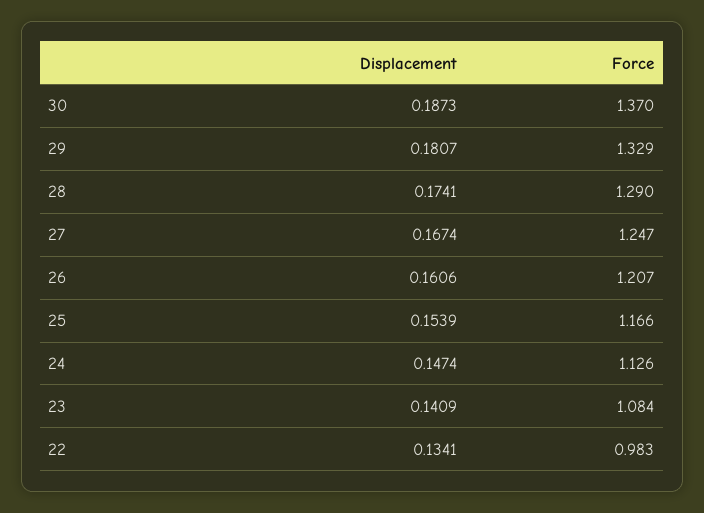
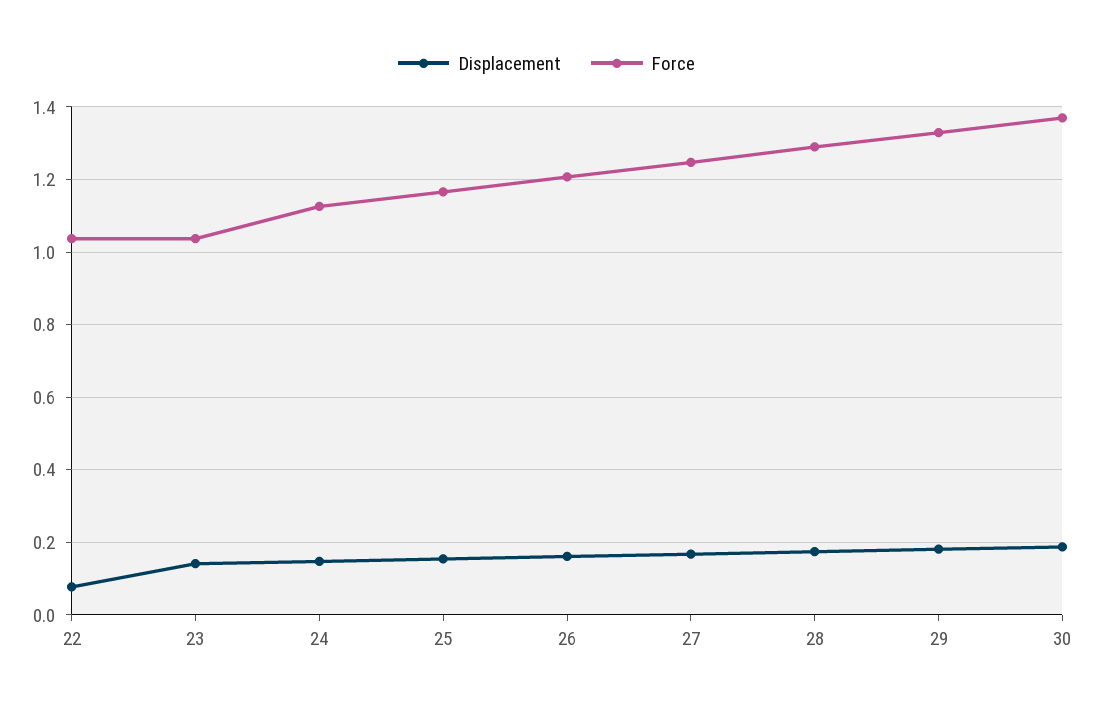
Force, 23: 1.084 -> 1.04
Displacement, 22: 0.1341 -> 0.08
Force, 22: 0.983 -> 1.04

